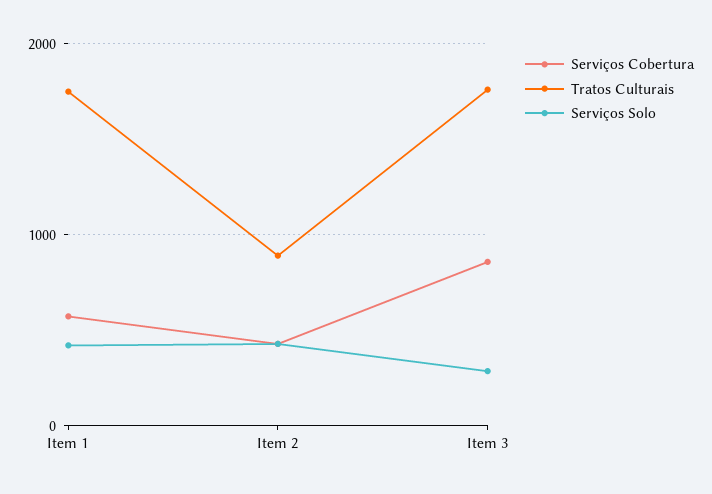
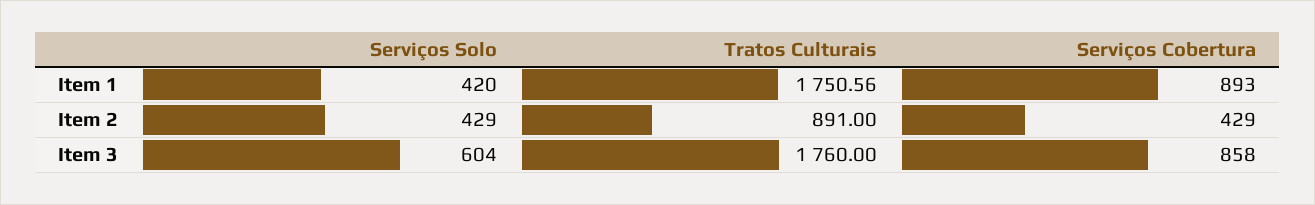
Serviços Cobertura, Item 1: 600 -> 893
Serviços Solo, Item 3: 300 -> 604

